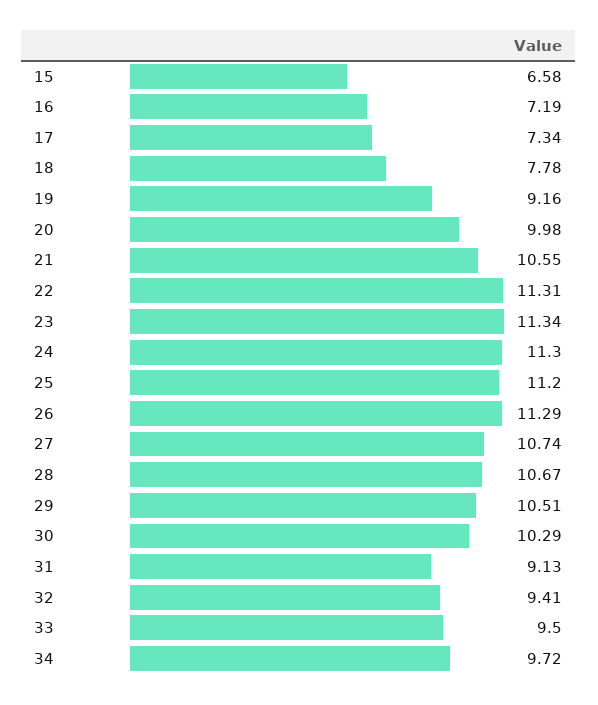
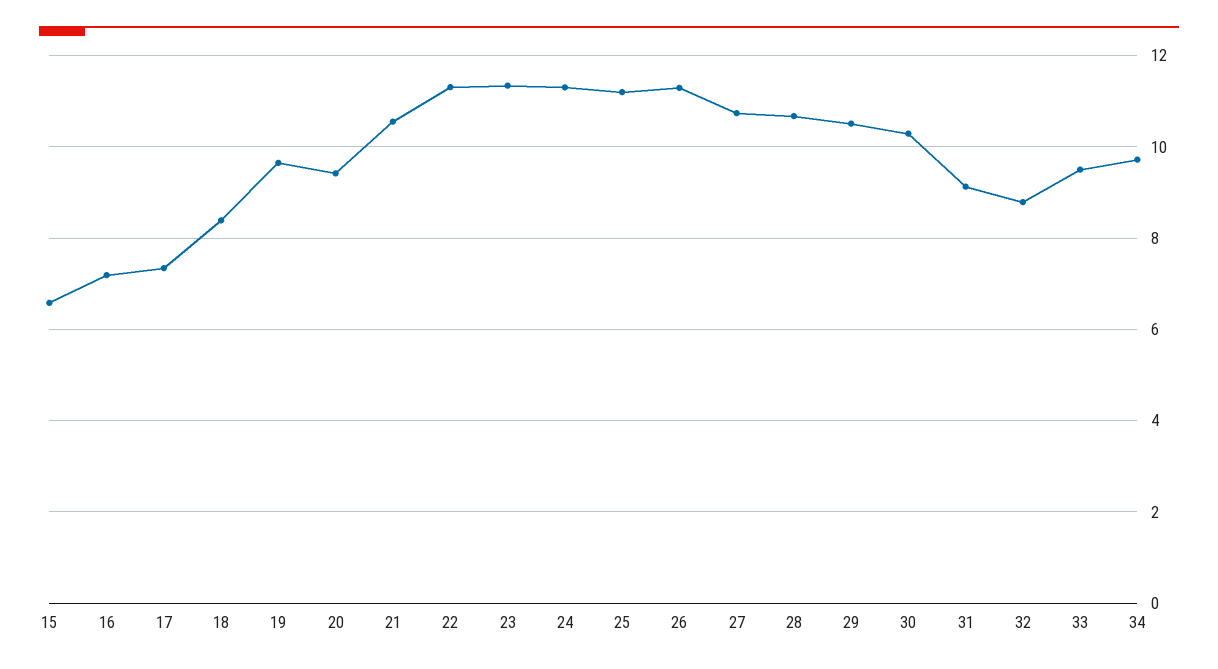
18: 7.78 -> 8.4
19: 9.16 -> 9.6
20: 9.98 -> 9.4
32: 9.41 -> 8.8

